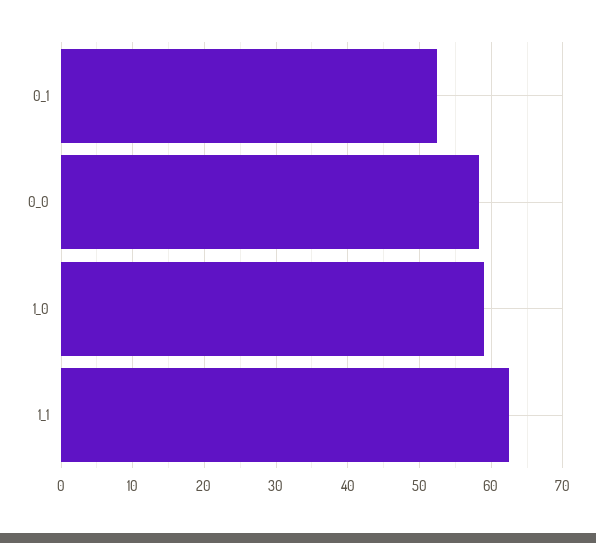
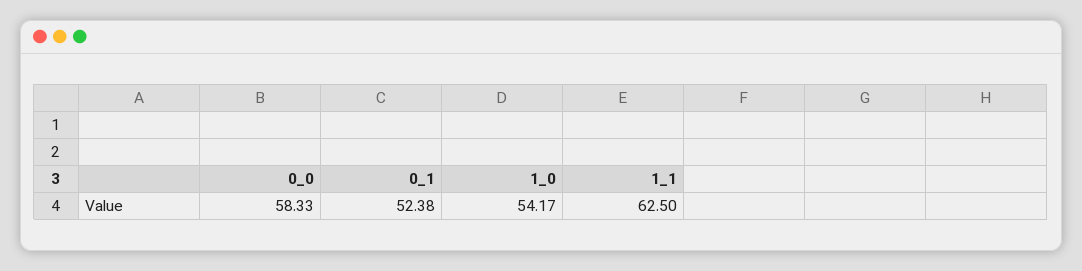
1_0: 59 -> 54.17

